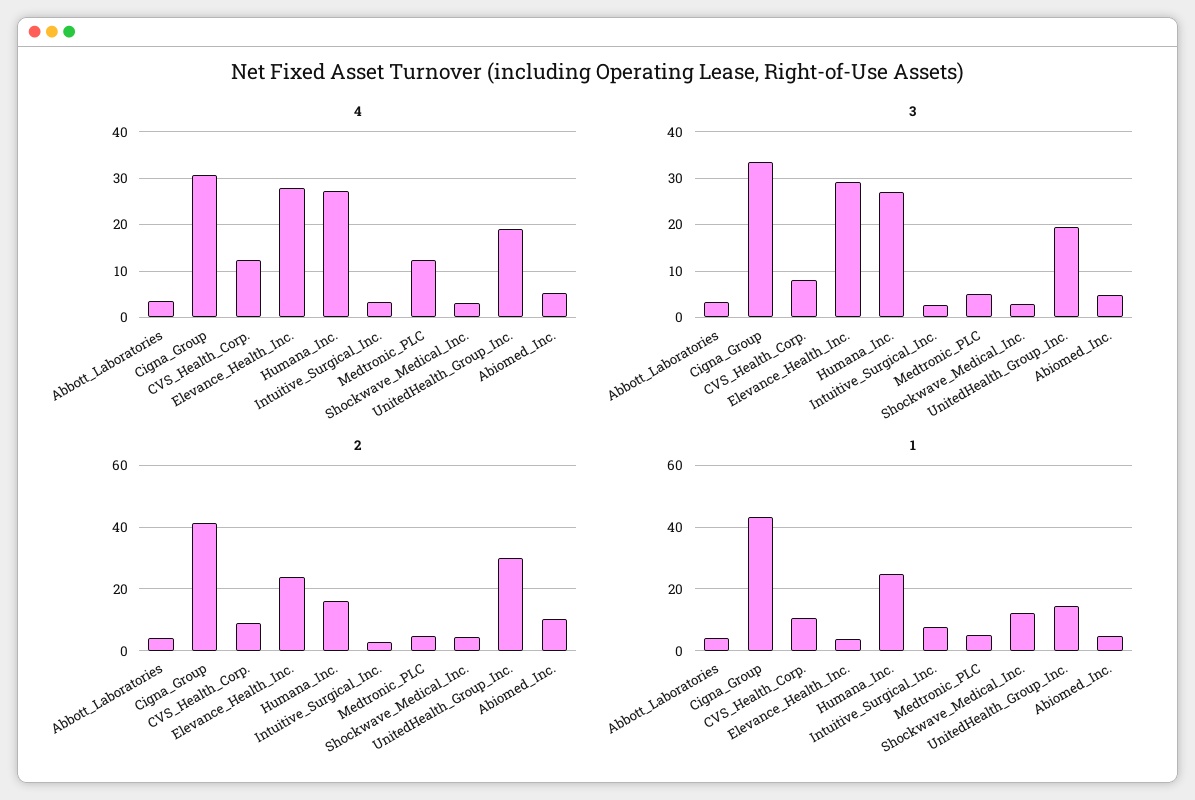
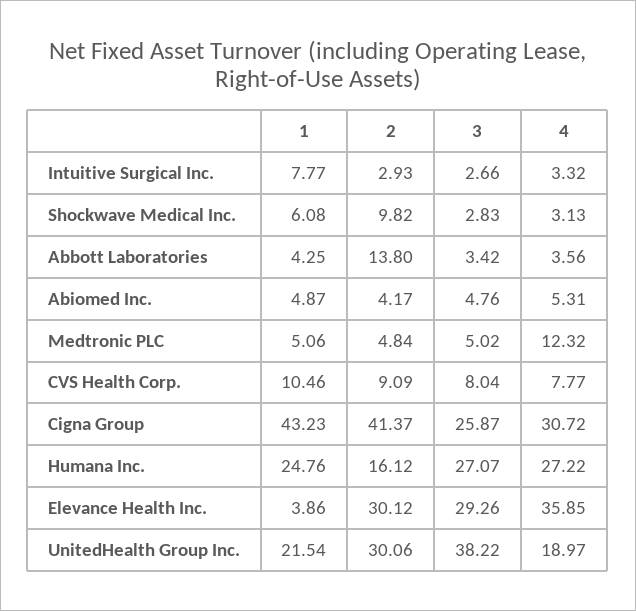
4, CVS_Health_Corp.: 12 -> 7.77
4, Elevance_Health_Inc.: 28 -> 35.85
3, Cigna_Group: 34 -> 25.87
3, UnitedHealth_Group_Inc.: 20 -> 38.22
2, Abbott_Laboratories: 4 -> 13.8
2, Elevance_Health_Inc.: 24 -> 30.12
2, Shockwave_Medical_Inc.: 4 -> 9.82
2, Abiomed_Inc.: 10 -> 4.17
1, Shockwave_Medical_Inc.: 12 -> 6.08
1, UnitedHealth_Group_Inc.: 14 -> 21.54

